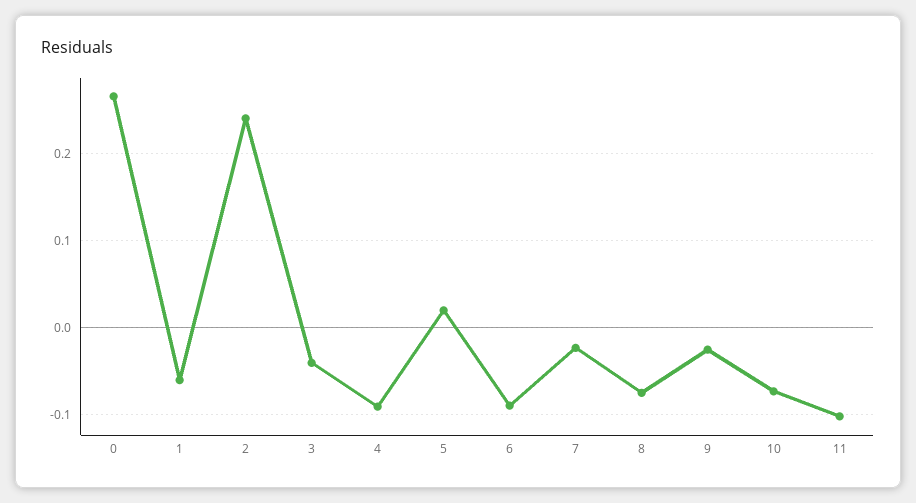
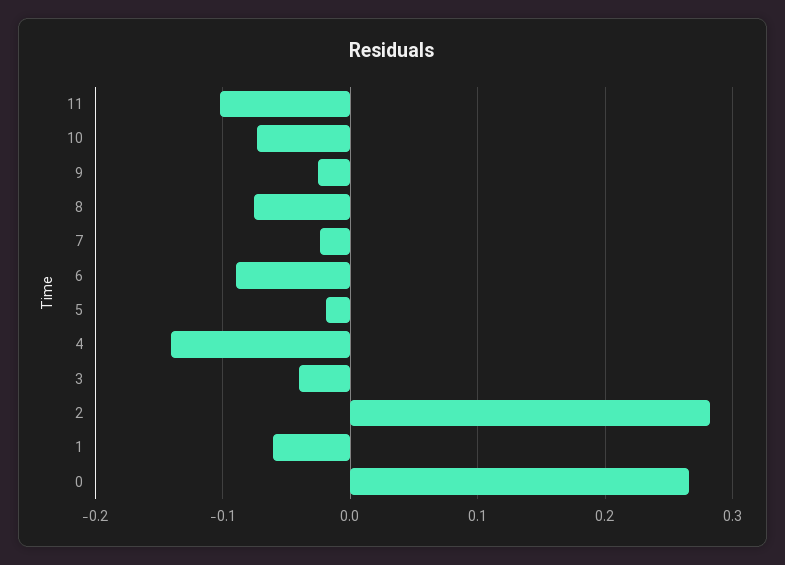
2: 0.24 -> 0.28
4: -0.09 -> -0.14
5: 0.02 -> -0.02

